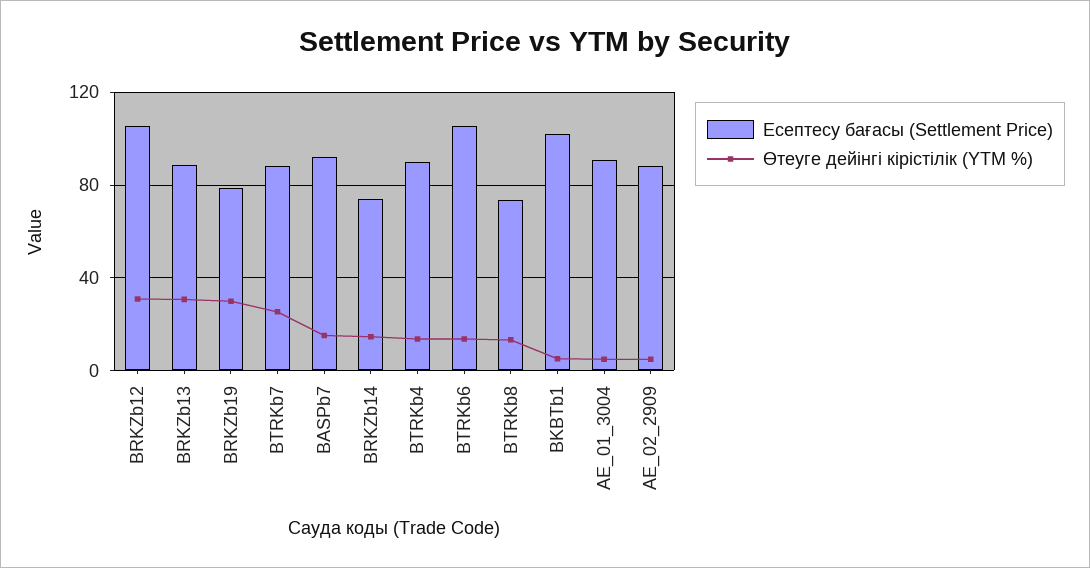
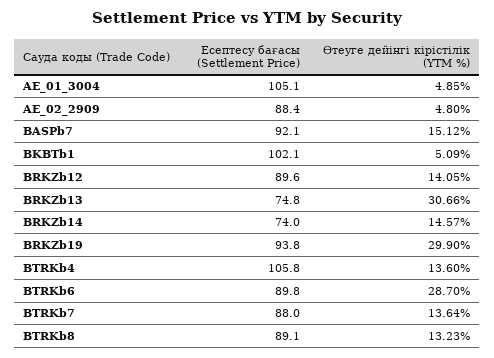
Есептесу бағасы (Settlement Price), BRKZb12: 105 -> 89.6
Өтеуге дейінгі кірістілік (YTM %), BRKZb12: 30 -> 14.05
Есептесу бағасы (Settlement Price), BRKZb13: 90 -> 74.8
Есептесу бағасы (Settlement Price), BRKZb19: 80 -> 93.8
Өтеуге дейінгі кірістілік (YTM %), BTRKb7: 25 -> 13.64
Есептесу бағасы (Settlement Price), BTRKb4: 90 -> 105.8
Есептесу бағасы (Settlement Price), BTRKb6: 105 -> 89.8
Өтеуге дейінгі кірістілік (YTM %), BTRKb6: 15 -> 28.7
Есептесу бағасы (Settlement Price), BTRKb8: 75 -> 89.1
Есептесу бағасы (Settlement Price), AE_01_3004: 90 -> 105.1

